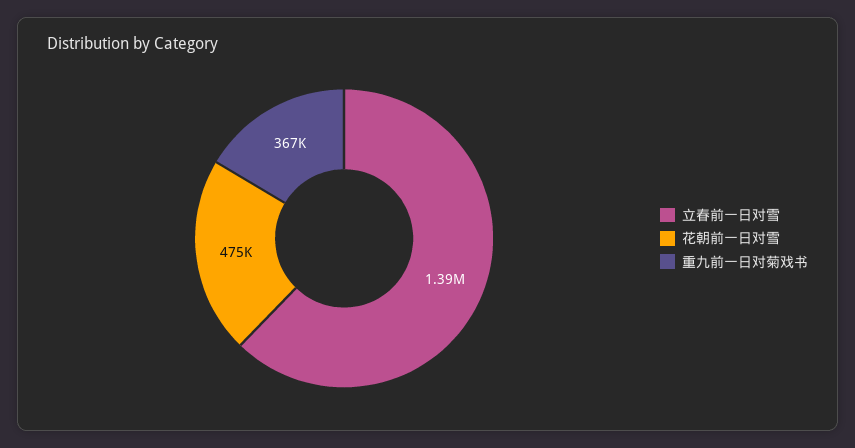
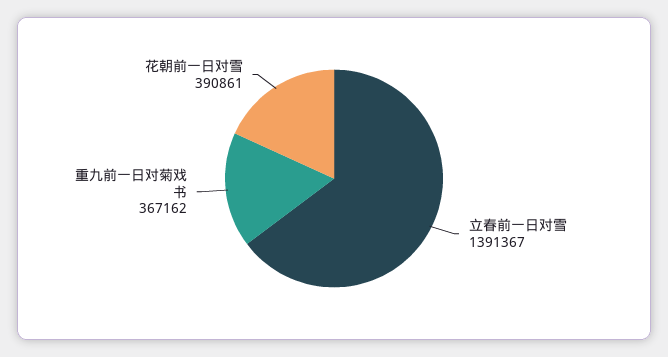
花朝前一日对雪: 475000 -> 390861

